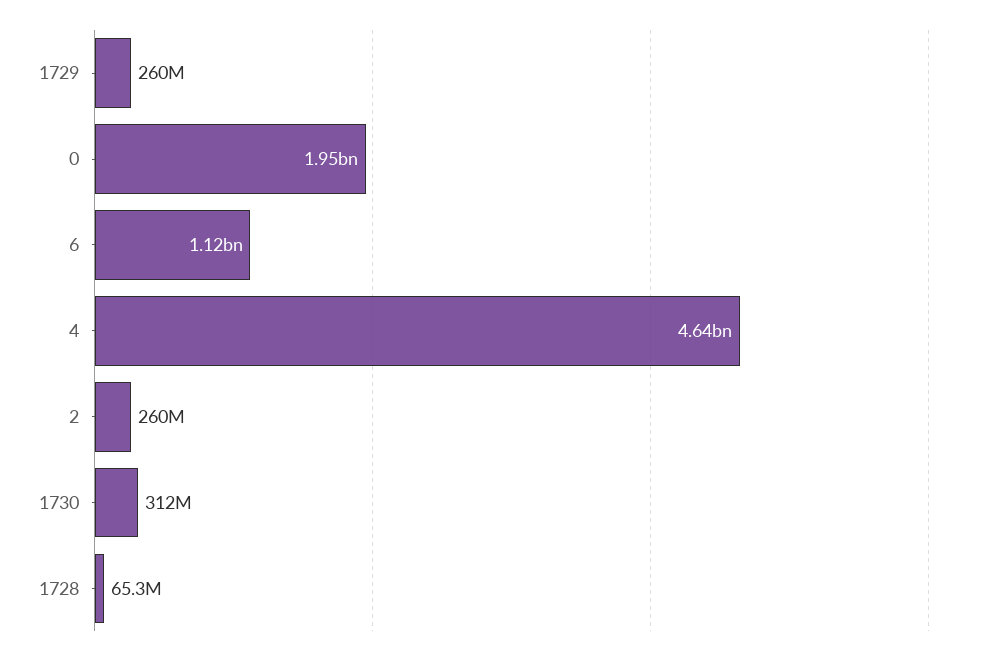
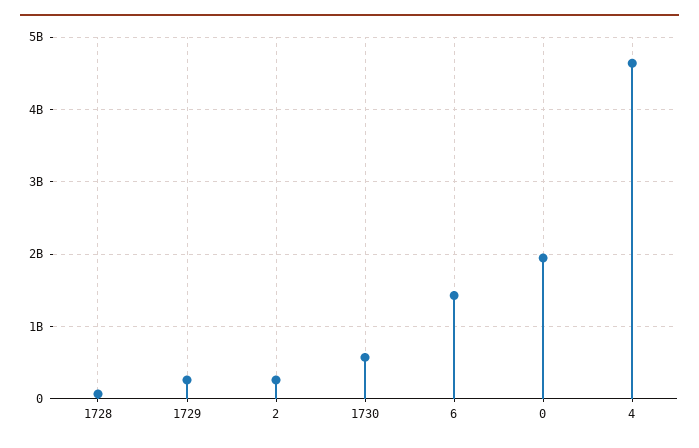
6: 1120000000 -> 1400000000
1730: 312000000 -> 600000000

